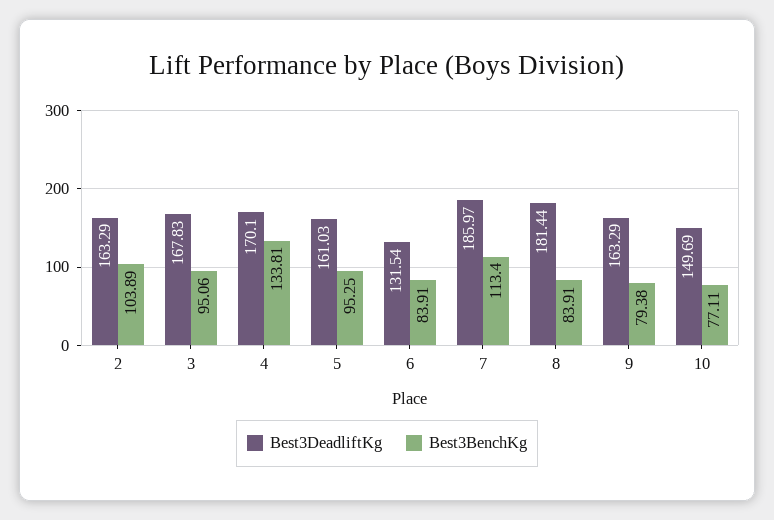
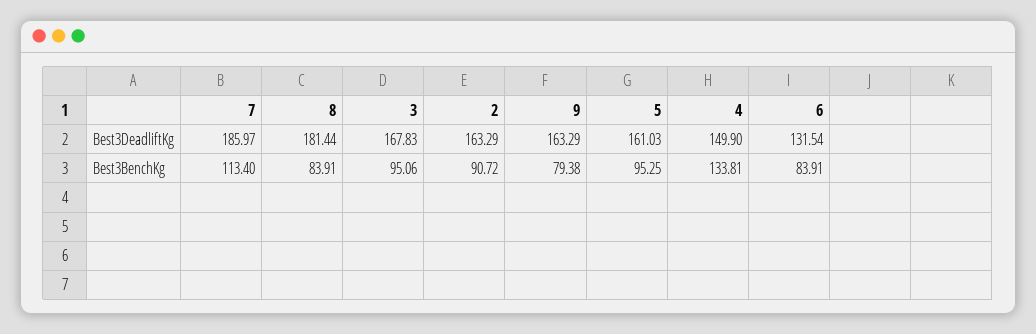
Best3BenchKg, 2: 103.89 -> 90.72
Best3DeadliftKg, 4: 170.1 -> 149.9
Best3DeadliftKg, 10: 149.69 -> none
Best3BenchKg, 10: 77.11 -> none

